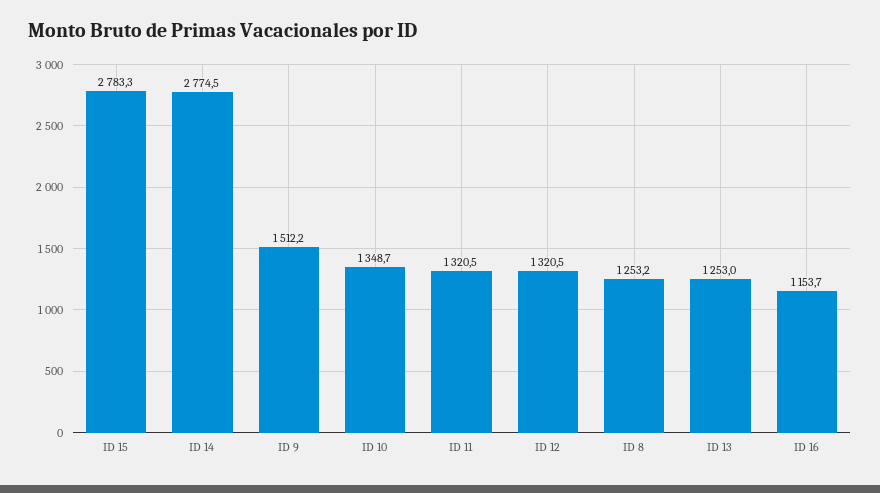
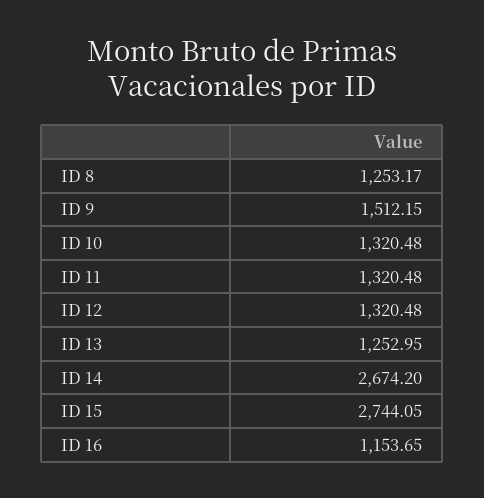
ID 15: 2783.3 -> 2744.05
ID 14: 2774.5 -> 2674.2
ID 10: 1348.7 -> 1320.48

